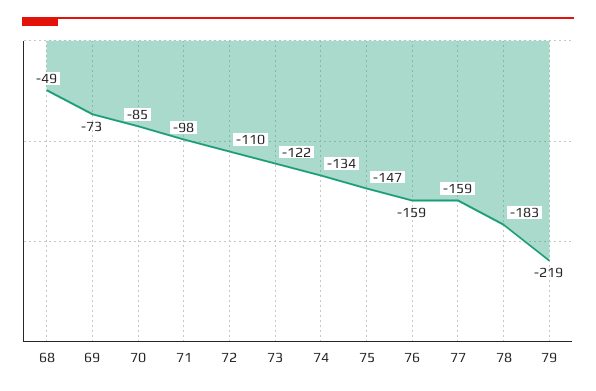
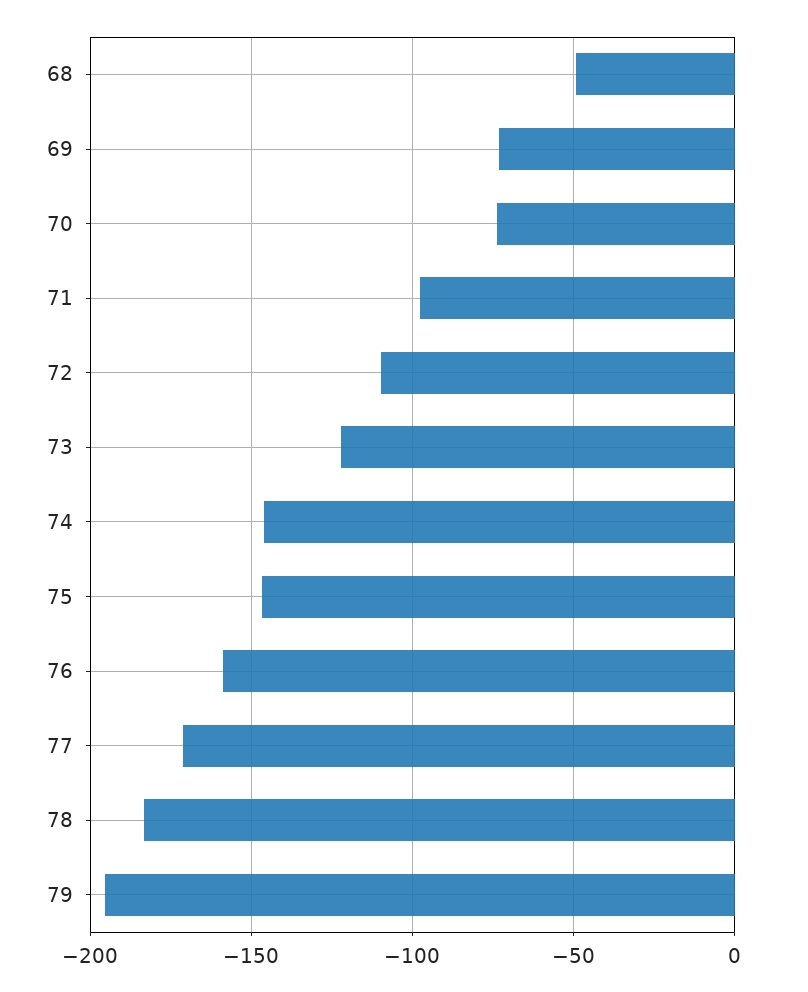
70: -85 -> -75
74: -134 -> -145
77: -159 -> -170
79: -219 -> -195

